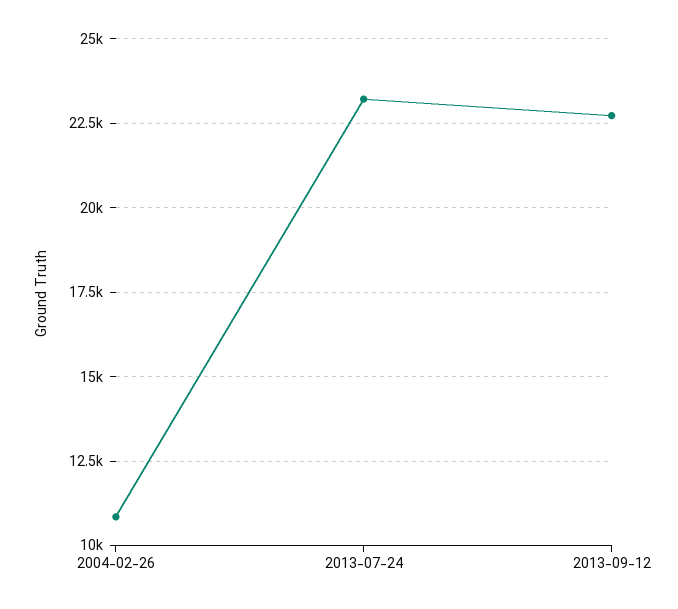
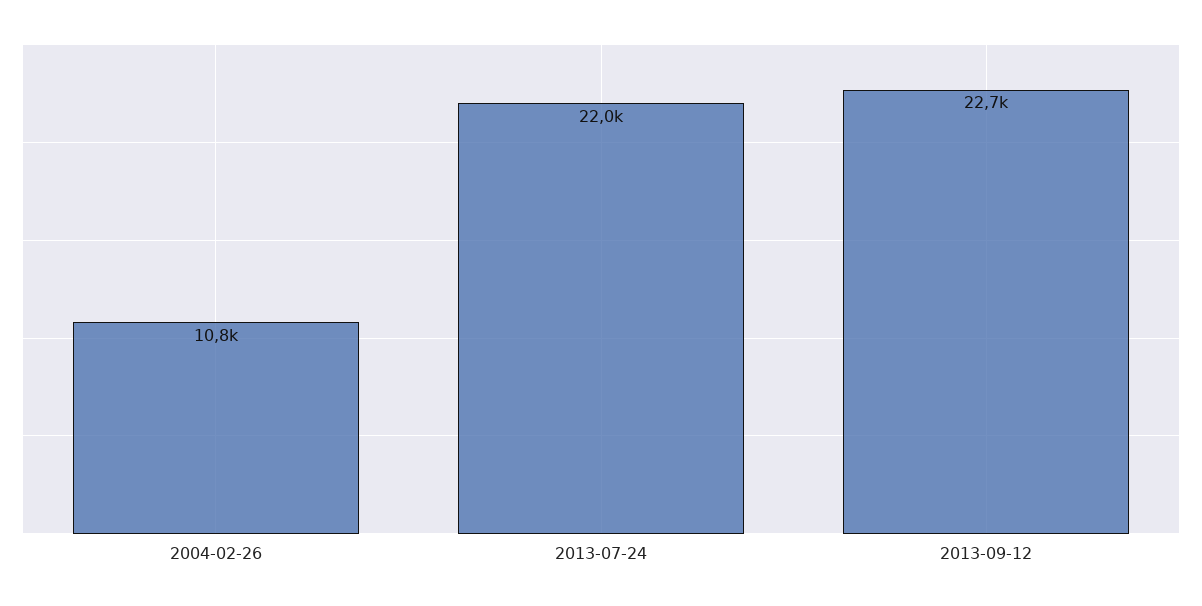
2013-07-24: 23250 -> 22000

